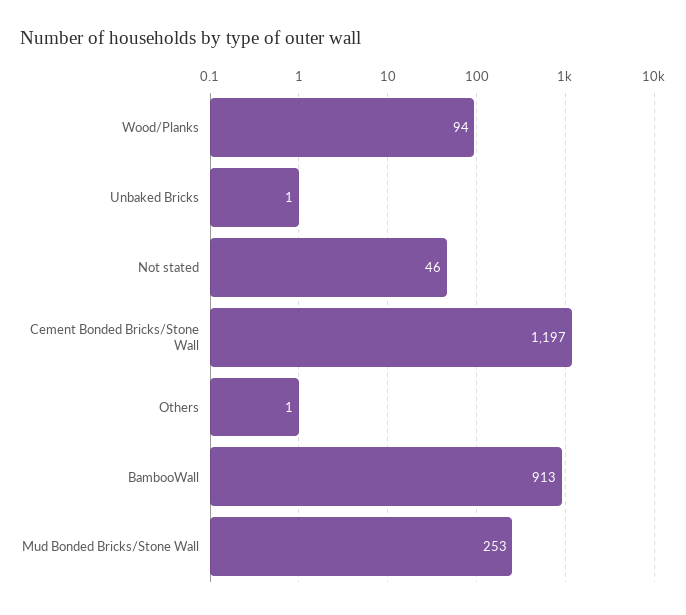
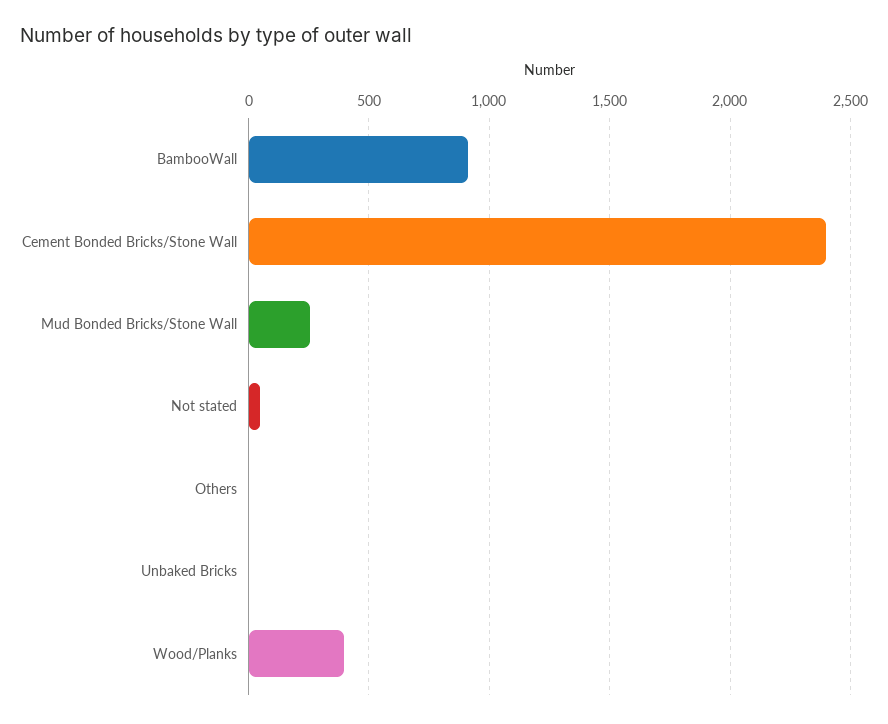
Wood/Planks: 94 -> 400
Cement Bonded Bricks/Stone Wall: 1197 -> 2400

